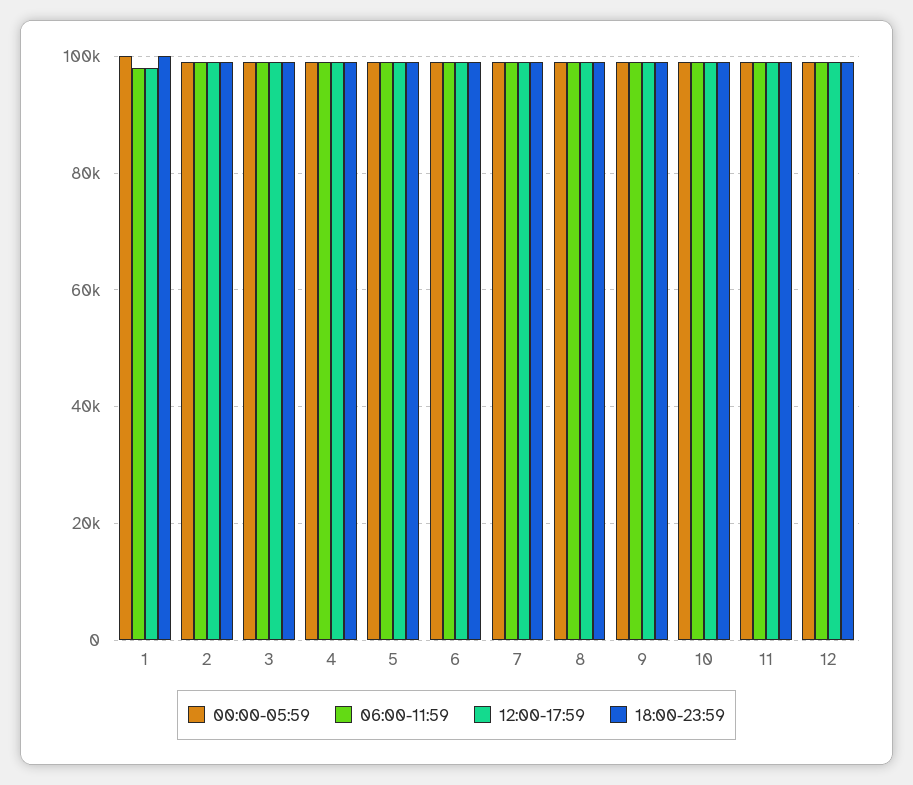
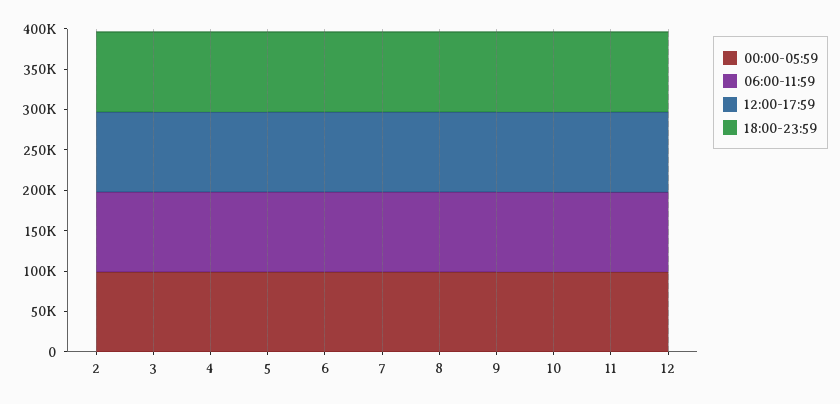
00:00-05:59, 1: 100000 -> none
06:00-11:59, 1: 98000 -> none
12:00-17:59, 1: 98000 -> none
18:00-23:59, 1: 100000 -> none

